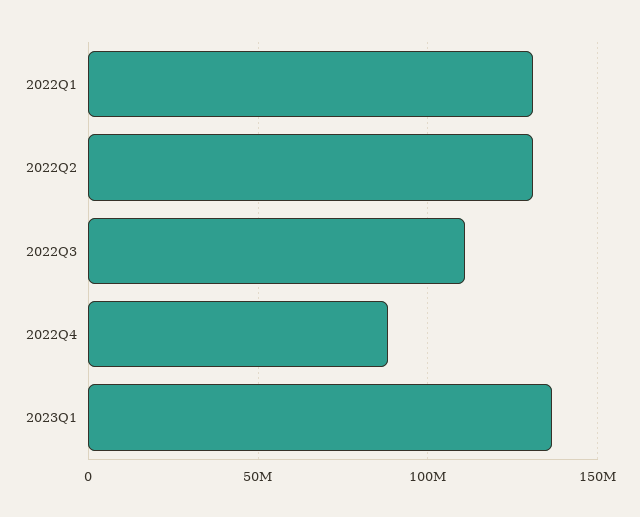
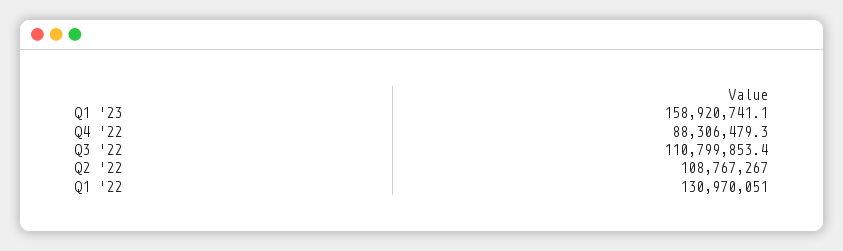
2022Q2: 130000000 -> 108767267
2023Q1: 135000000 -> 158920741.1

